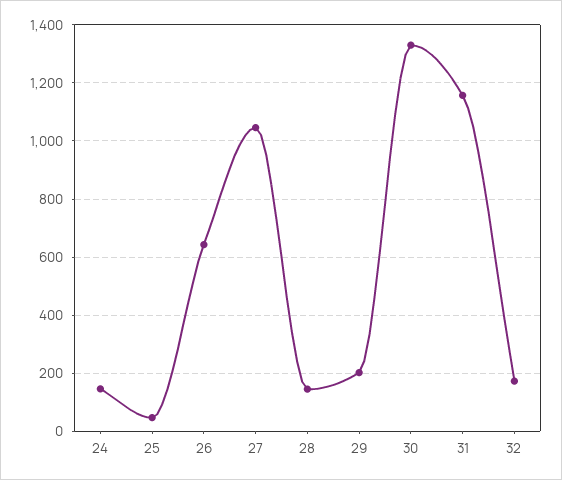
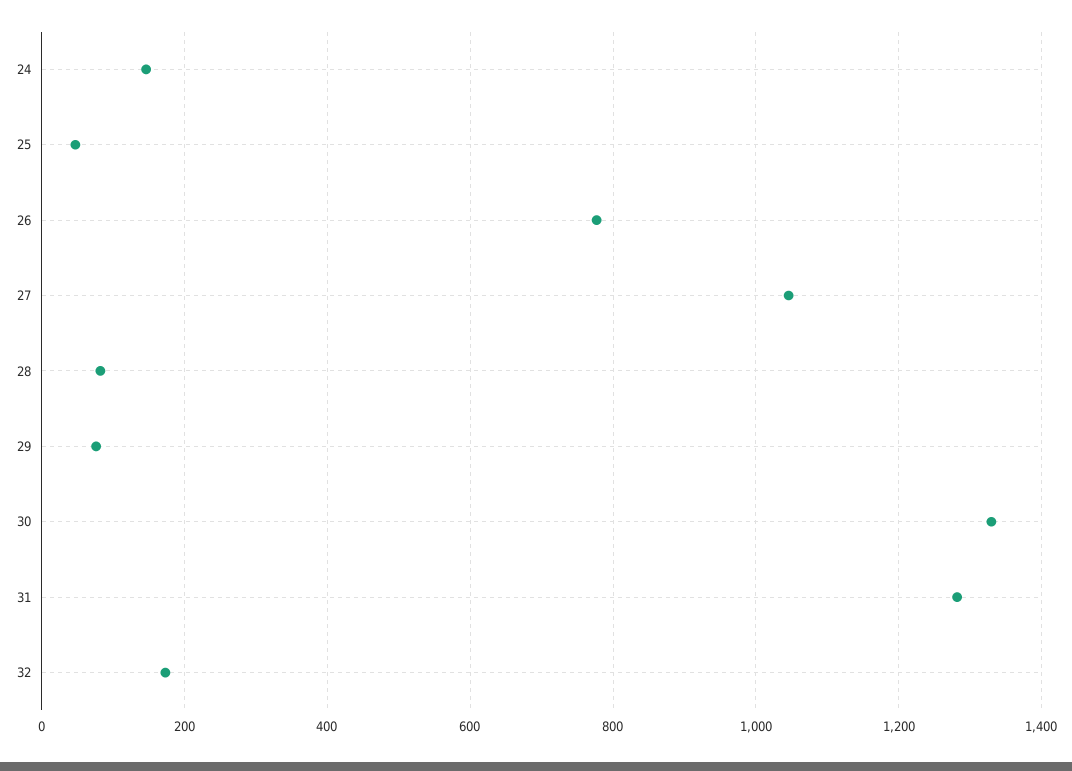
26: 650 -> 780
28: 150 -> 80
29: 200 -> 80
31: 1150 -> 1280

